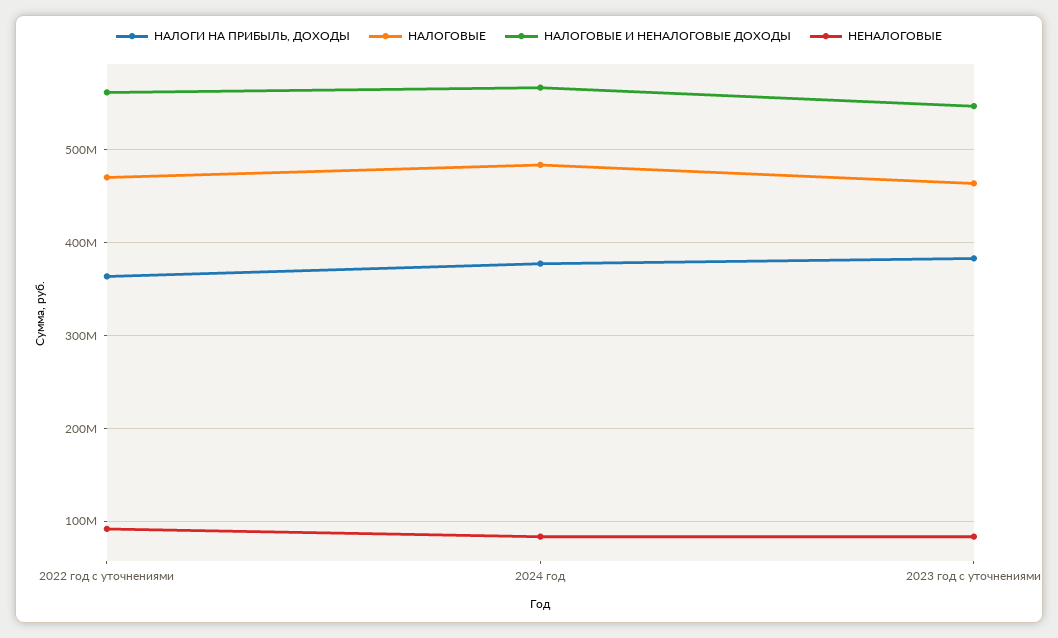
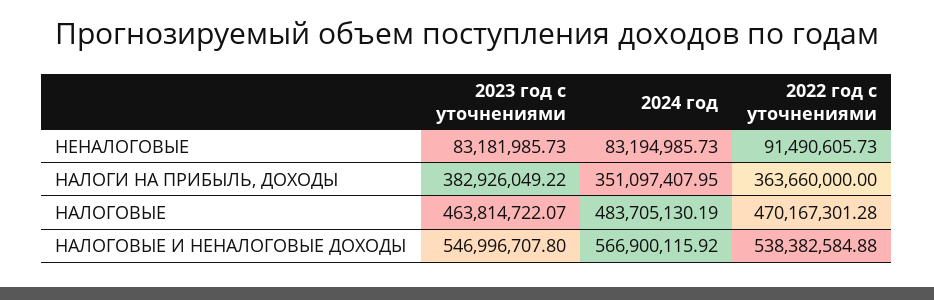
НАЛОГОВЫЕ И НЕНАЛОГОВЫЕ ДОХОДЫ, 2022 год с уточнениями: 560000000 -> 538382584.88
НАЛОГИ НА ПРИБЫЛЬ, ДОХОДЫ, 2024 год: 380000000 -> 351097407.95

